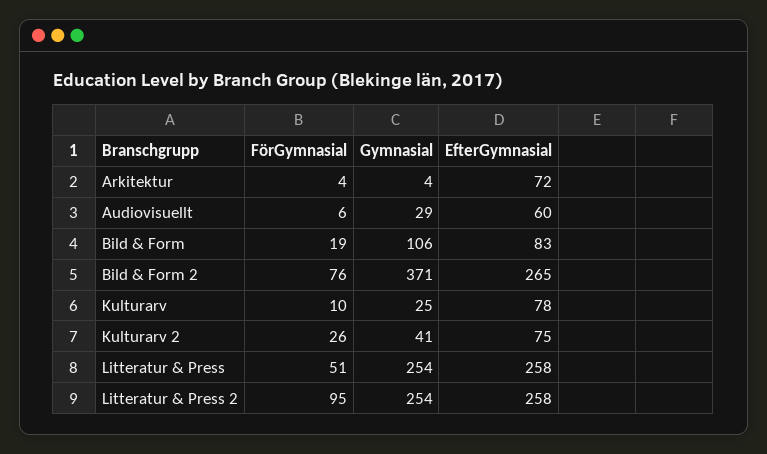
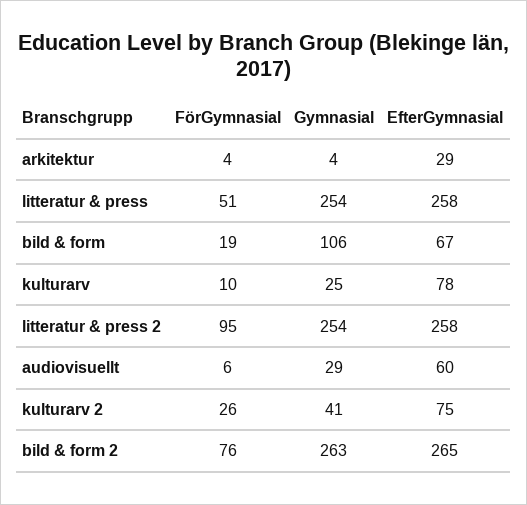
EfterGymnasial, Arkitektur: 72 -> 29
EfterGymnasial, Bild & Form: 83 -> 67
Gymnasial, Bild & Form 2: 371 -> 263

